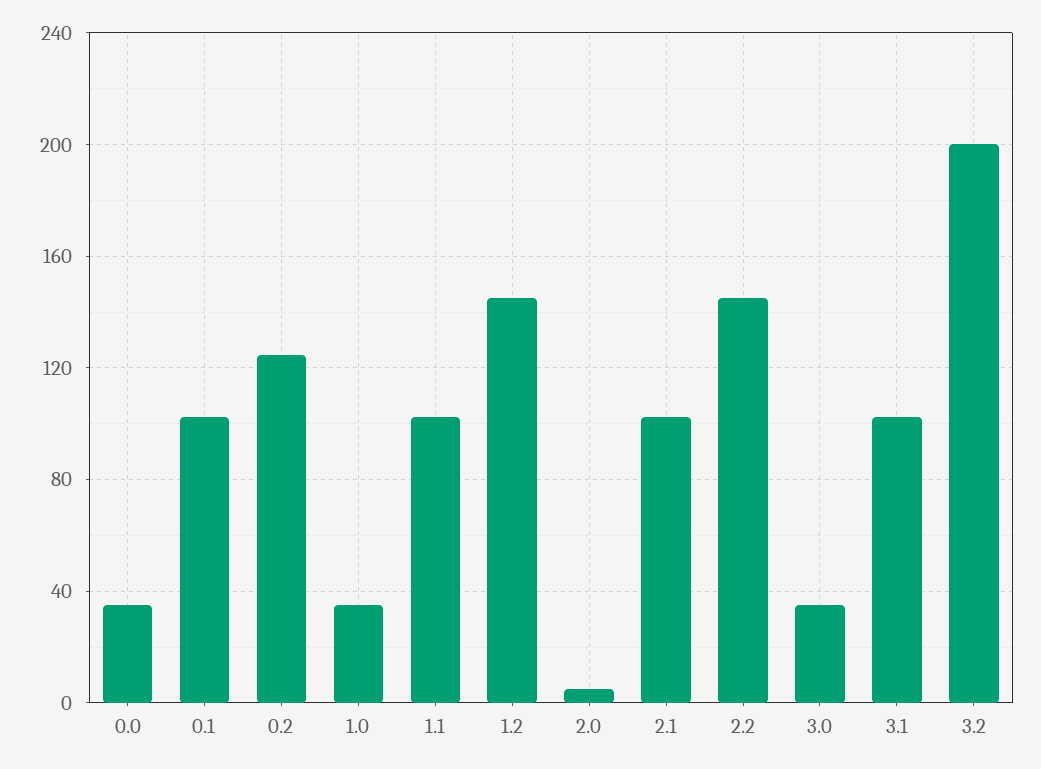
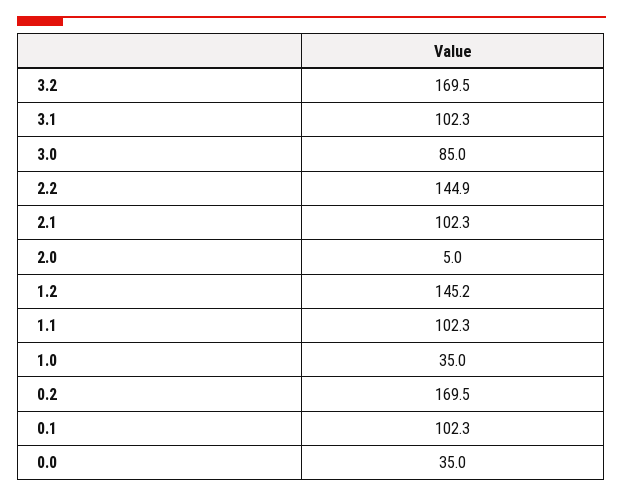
0.2: 125 -> 169.5
3.0: 35 -> 85
3.2: 200 -> 169.5

